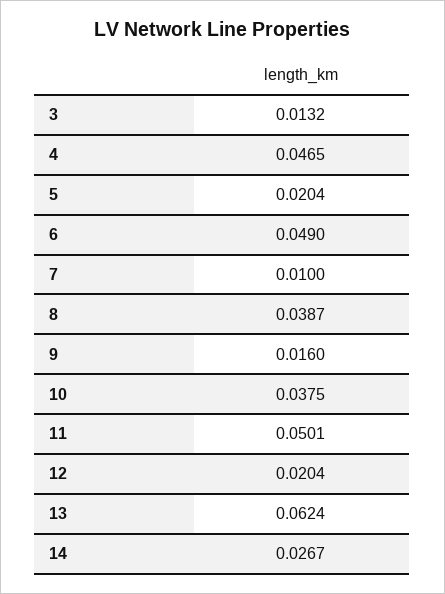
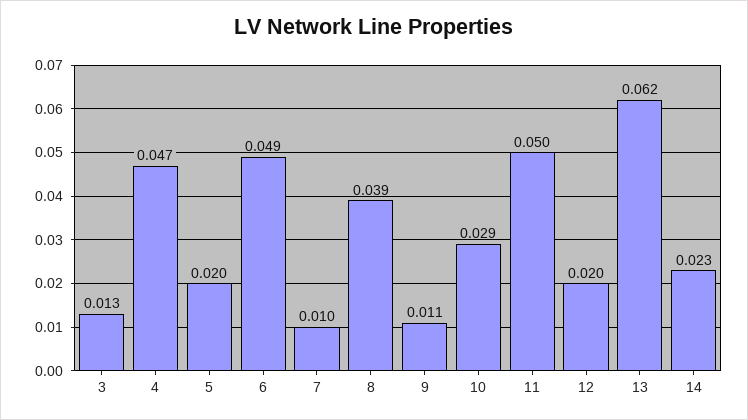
9: 0.016 -> 0.011
10: 0.0375 -> 0.029
14: 0.0267 -> 0.023

